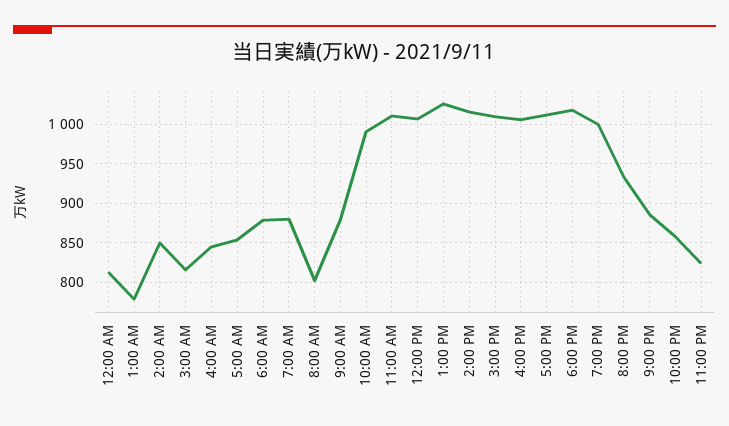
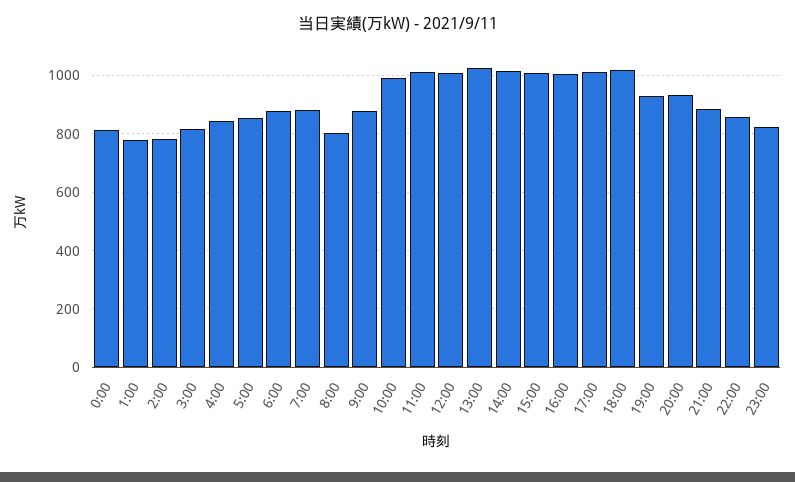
2:00 AM: 850 -> 775
7:00 PM: 1000 -> 925

